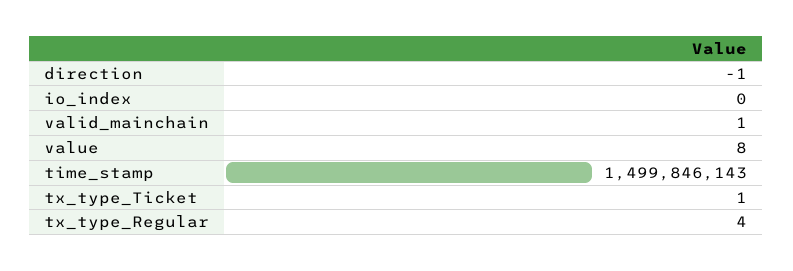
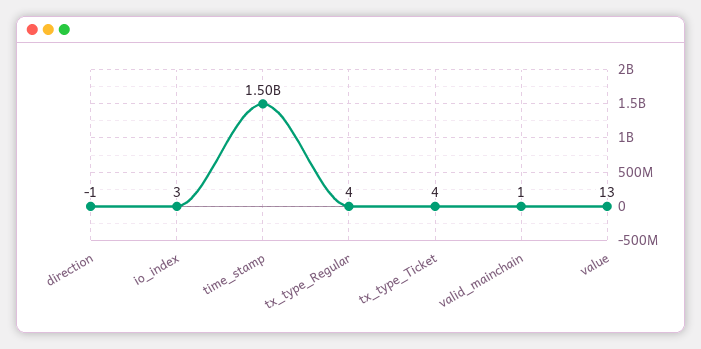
io_index: 0 -> 3
value: 8 -> 13
tx_type_Ticket: 1 -> 4

